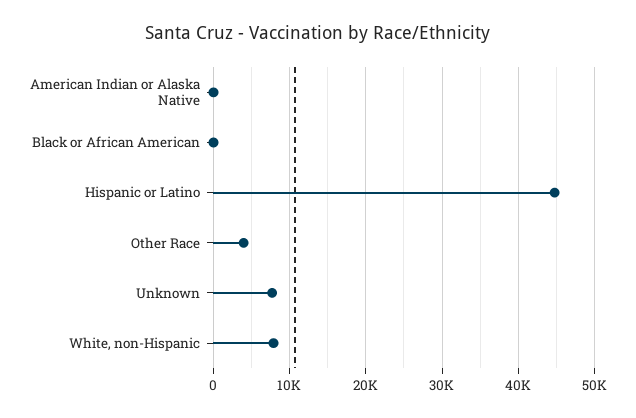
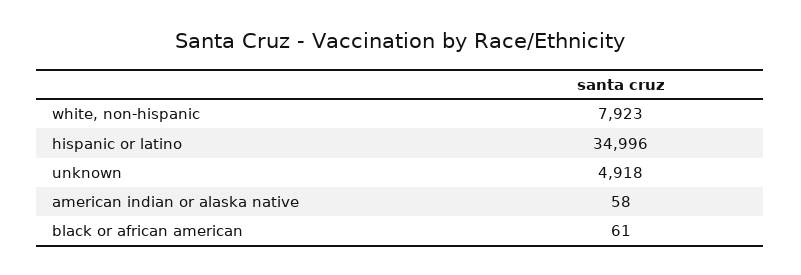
Hispanic or Latino: 45000 -> 34996
Other Race: 4000 -> none
Unknown: 8000 -> 4918

